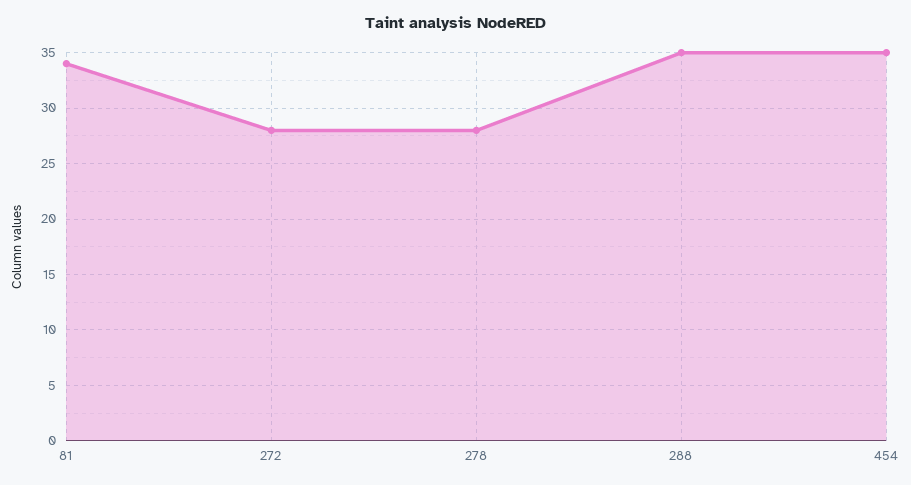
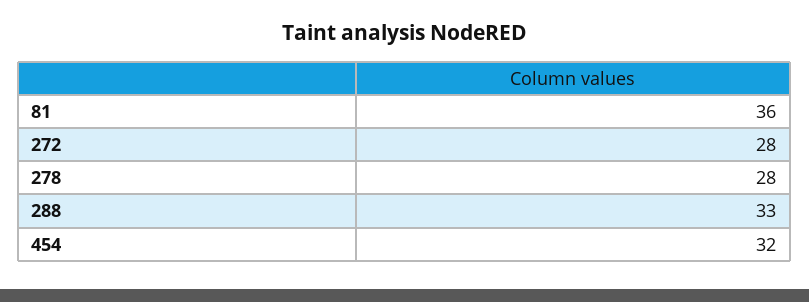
81: 34 -> 36
288: 35 -> 33
454: 35 -> 32

